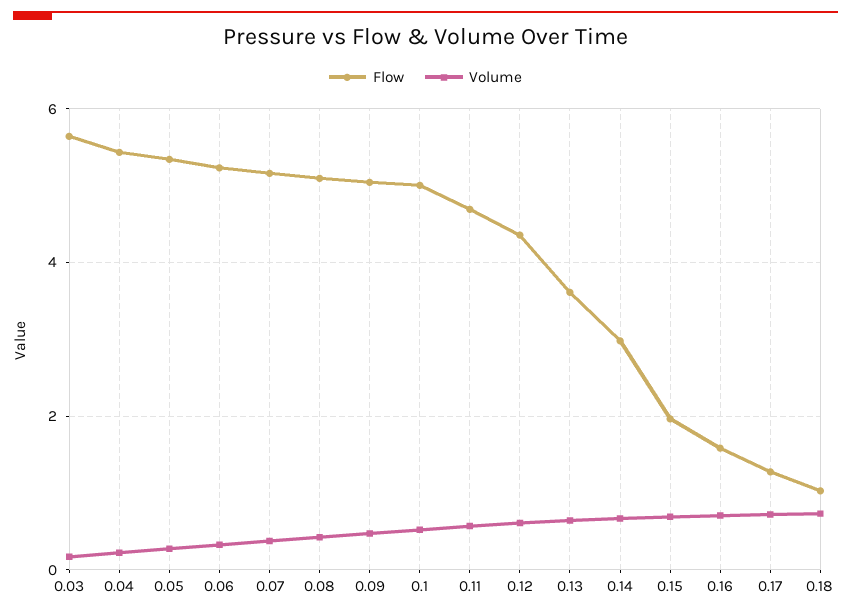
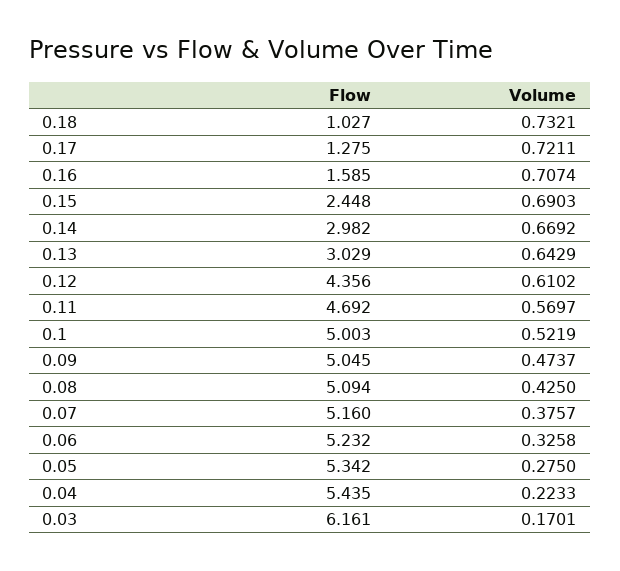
Flow, 0.03: 5.6 -> 6.161
Flow, 0.13: 3.6 -> 3.029
Flow, 0.15: 2 -> 2.448

